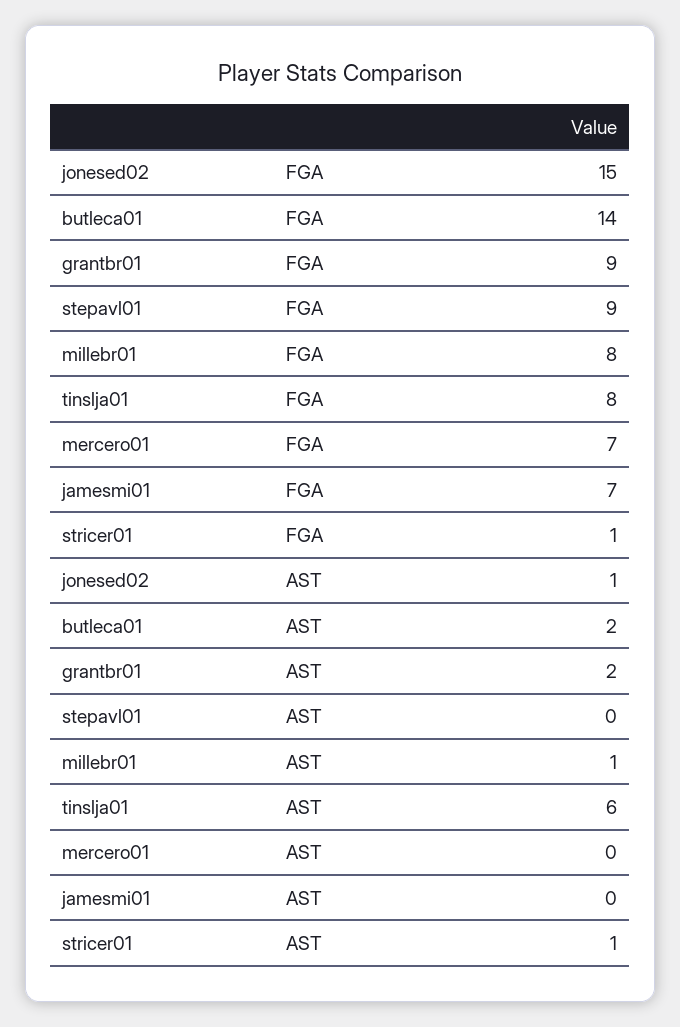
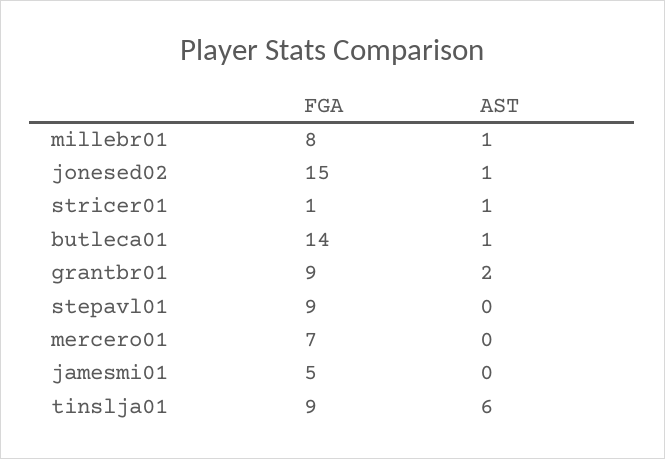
tinslja01, FGA: 8 -> 9
jamesmi01, FGA: 7 -> 5
butleca01, AST: 2 -> 1

